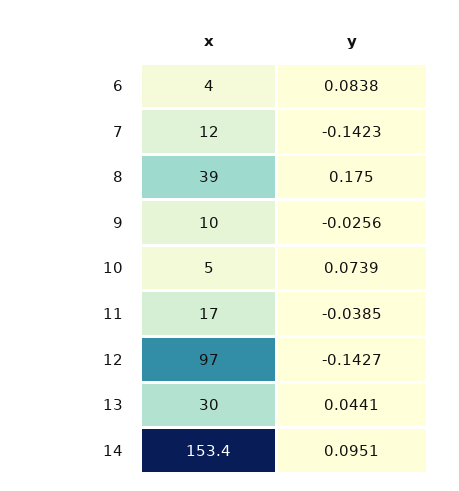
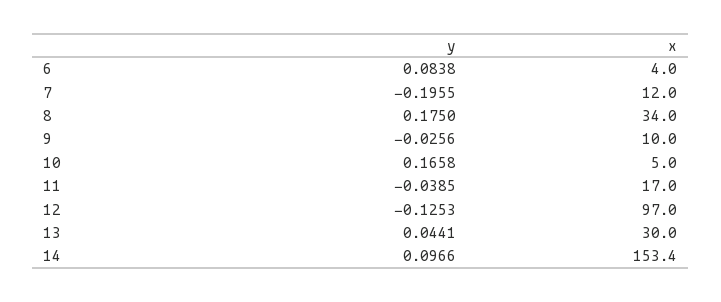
y, 7: -0.1423 -> -0.1955
x, 8: 39 -> 34
y, 10: 0.0739 -> 0.1658
y, 12: -0.1427 -> -0.1253
y, 14: 0.0951 -> 0.0966

